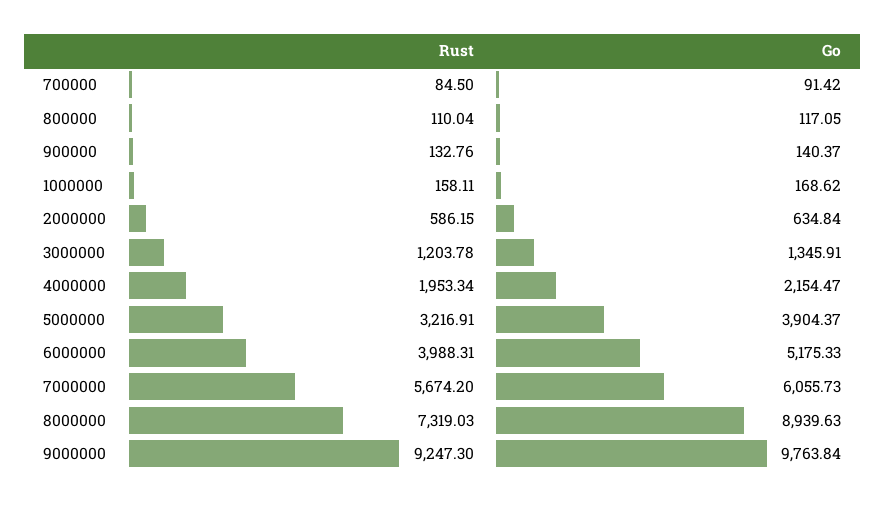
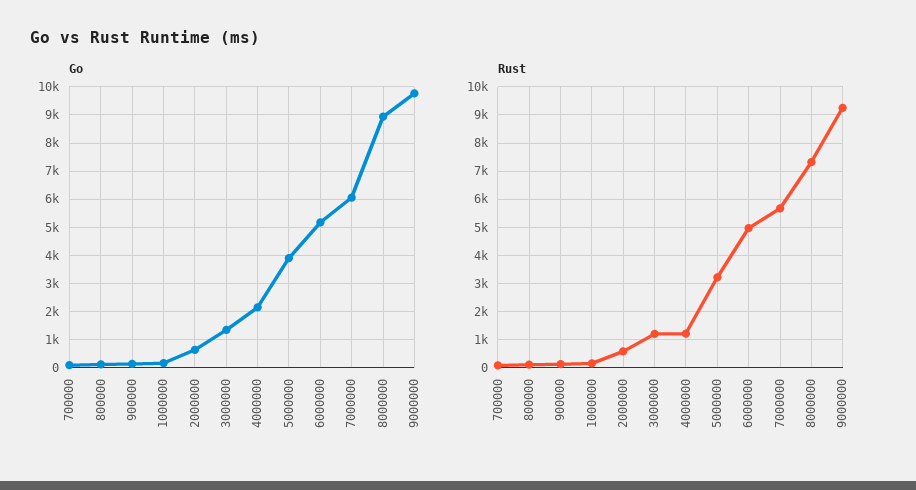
Rust, 4000000: 1953.34 -> 1250
Rust, 6000000: 3988.31 -> 5000

